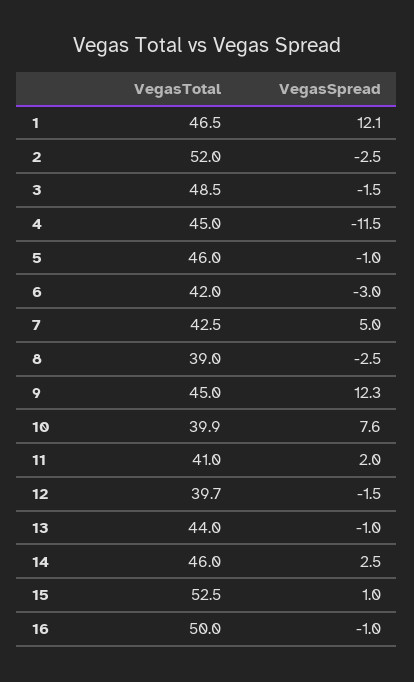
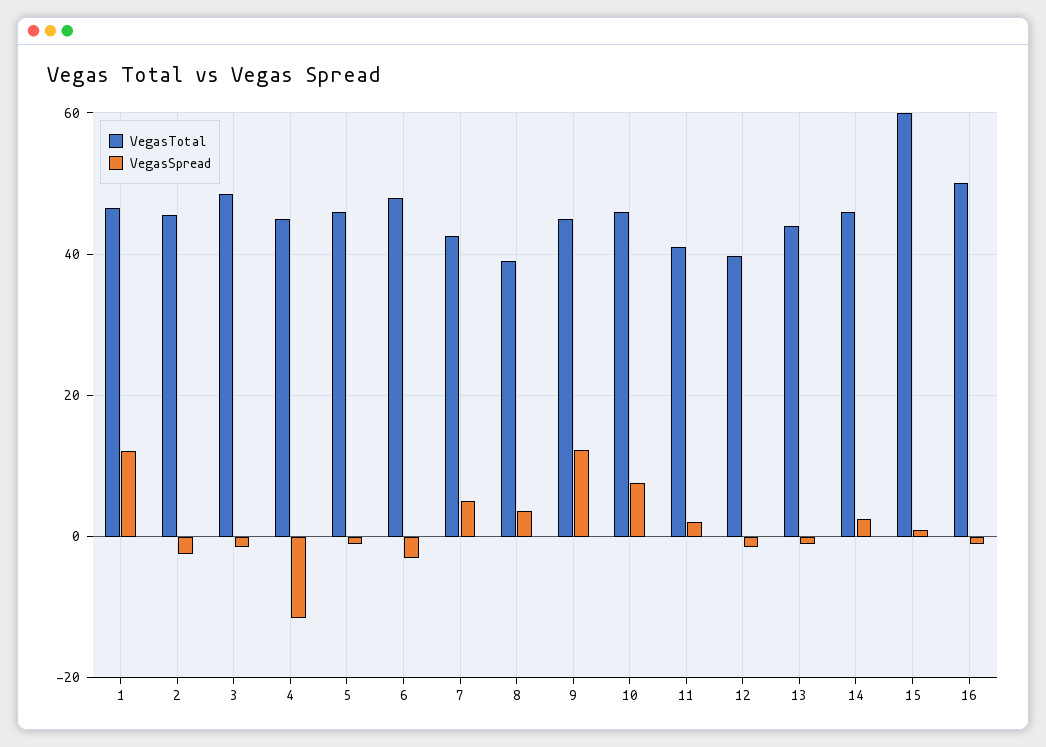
VegasTotal, 2: 52 -> 46
VegasTotal, 6: 42 -> 48
VegasSpread, 8: -2.5 -> 4
VegasTotal, 10: 39.9 -> 46
VegasTotal, 15: 52.5 -> 60

